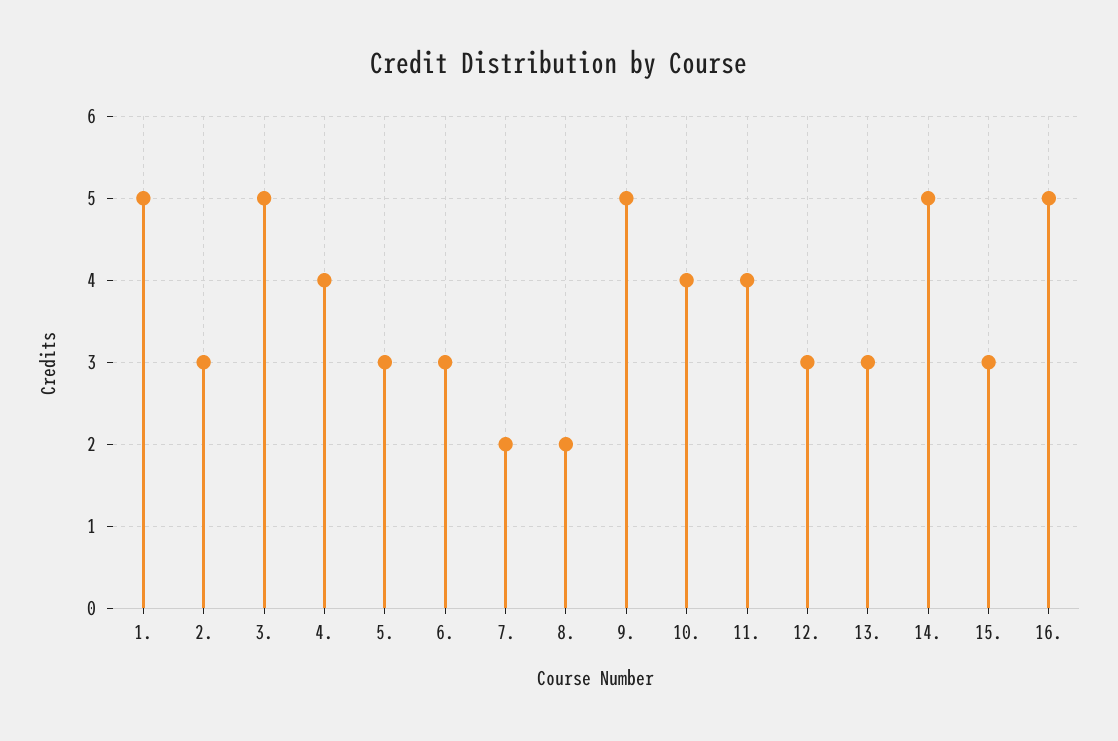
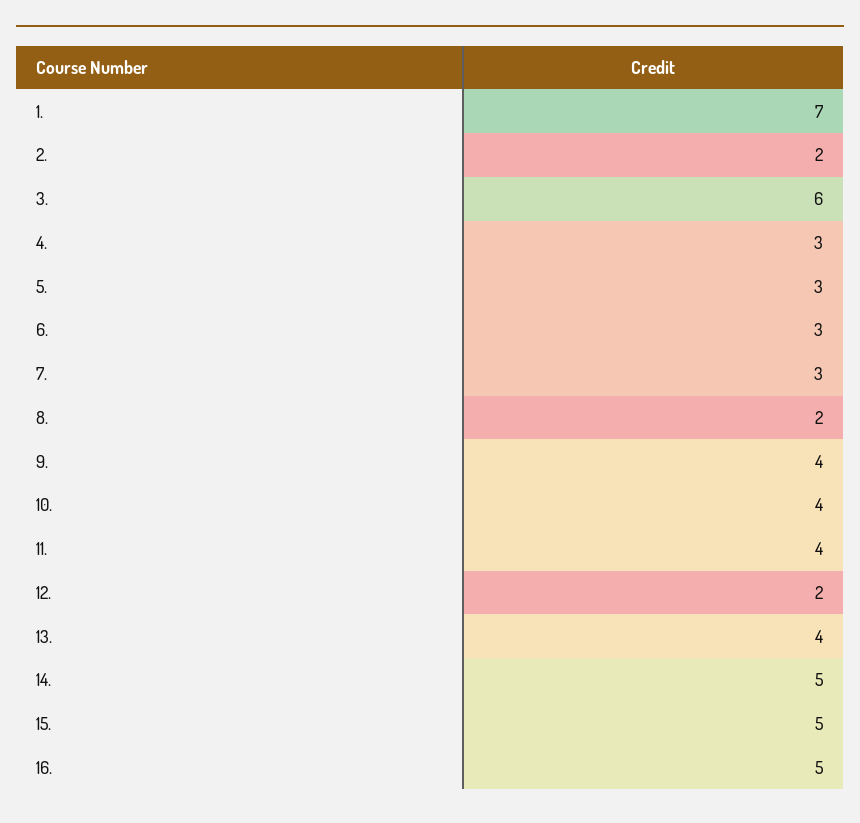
1.: 5 -> 7
2.: 3 -> 2
3.: 5 -> 6
4.: 4 -> 3
7.: 2 -> 3
9.: 5 -> 4
12.: 3 -> 2
13.: 3 -> 4
15.: 3 -> 5

